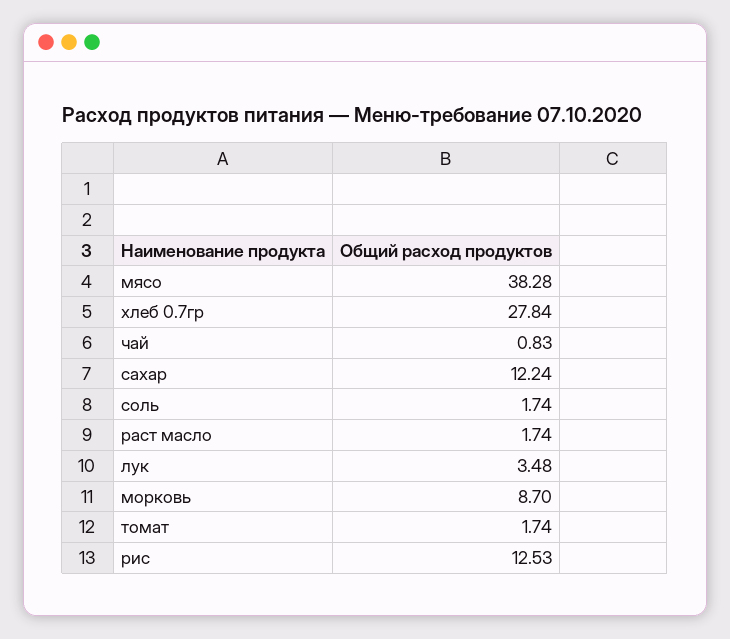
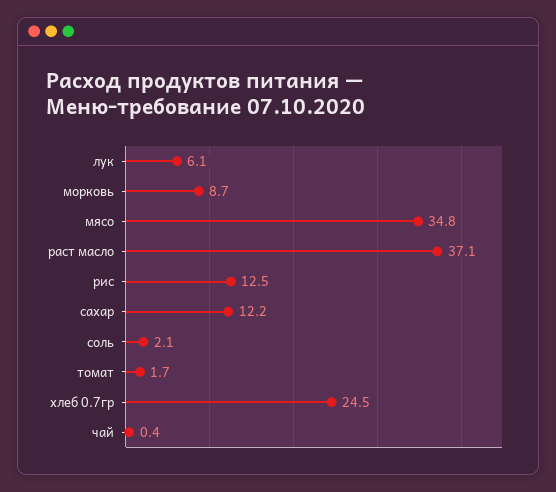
мясо: 38.28 -> 34.8
хлеб 0.7гр: 27.84 -> 24.5
чай: 0.83 -> 0.4
соль: 1.74 -> 2.1
раст масло: 1.74 -> 37.1
лук: 3.48 -> 6.1

